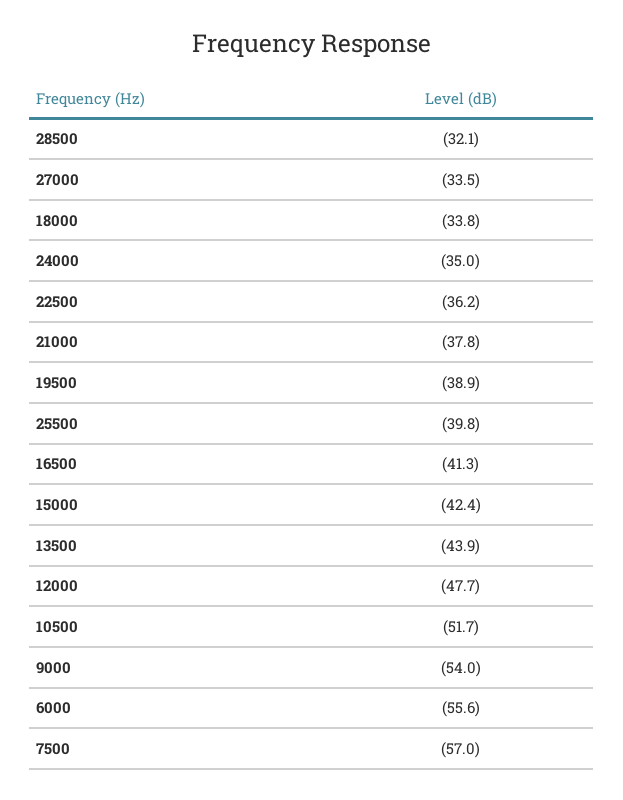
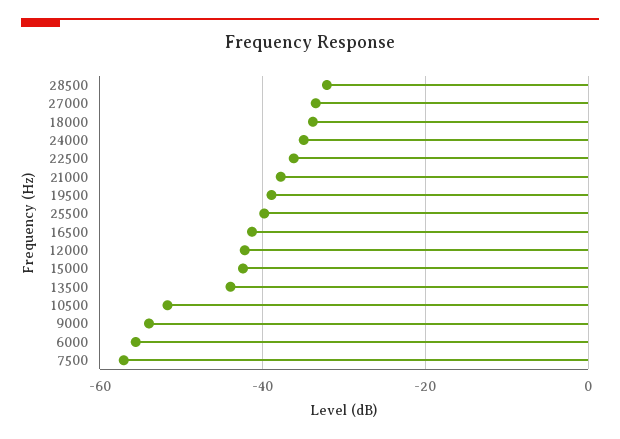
12000: -47.7 -> -42

